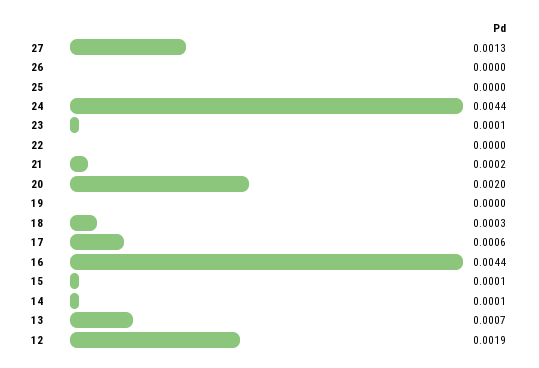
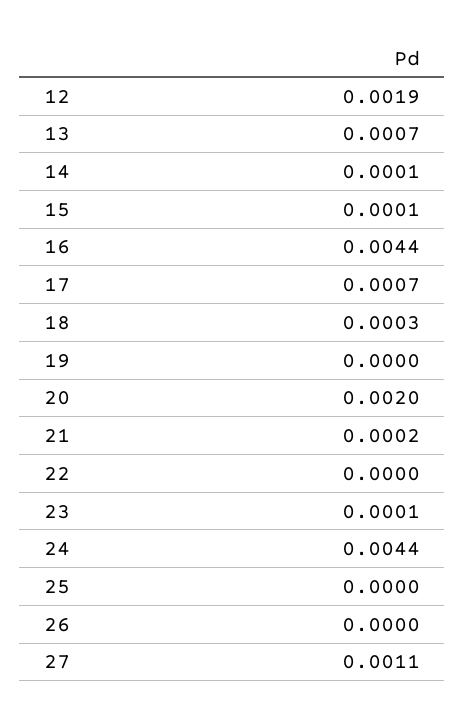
27: 0.0013 -> 0.0011
17: 0.0006 -> 0.0007

